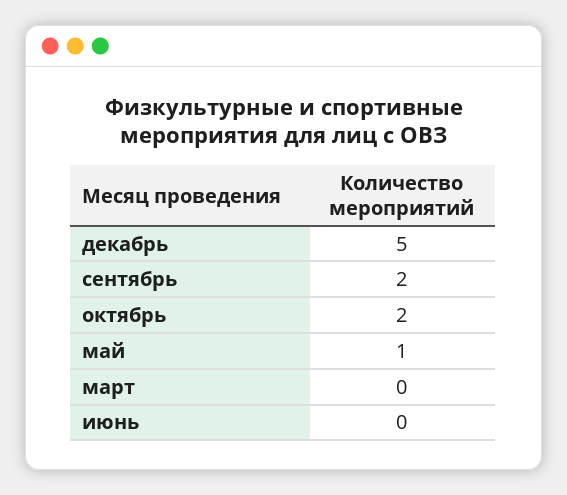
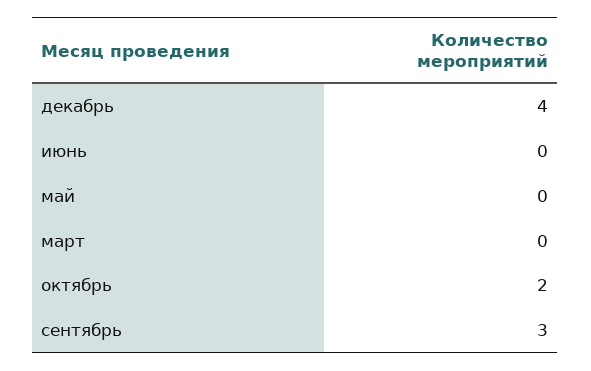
декабрь: 5 -> 4
сентябрь: 2 -> 3
май: 1 -> 0

